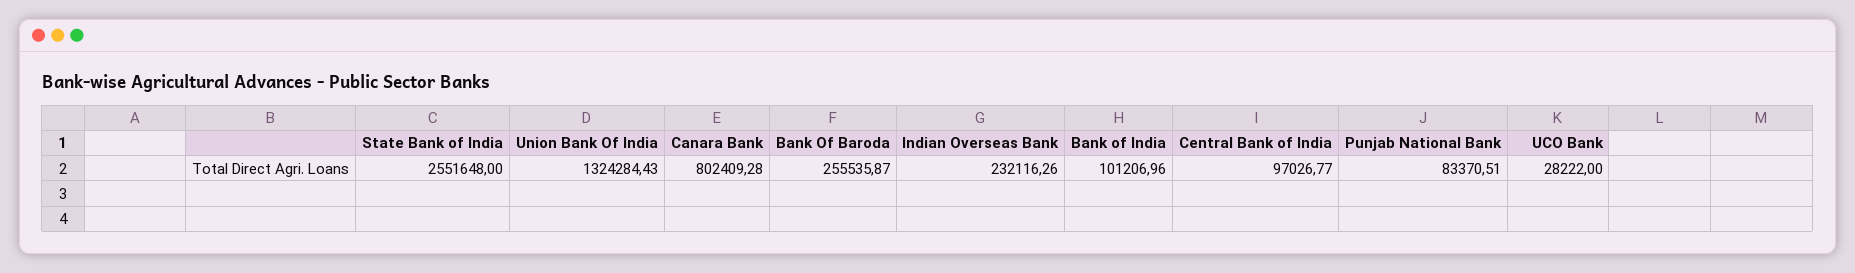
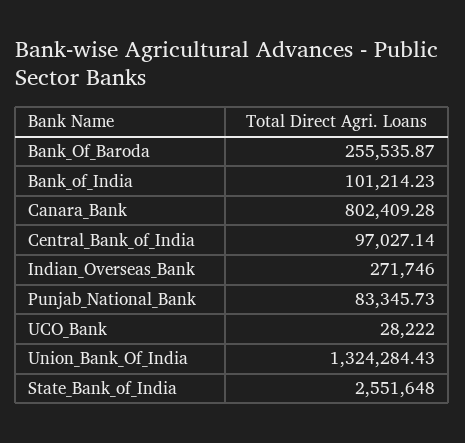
Indian Overseas Bank: 232116.26 -> 271746
Bank of India: 101206.96 -> 101214.23
Central Bank of India: 97026.77 -> 97027.14
Punjab National Bank: 83370.51 -> 83345.73

